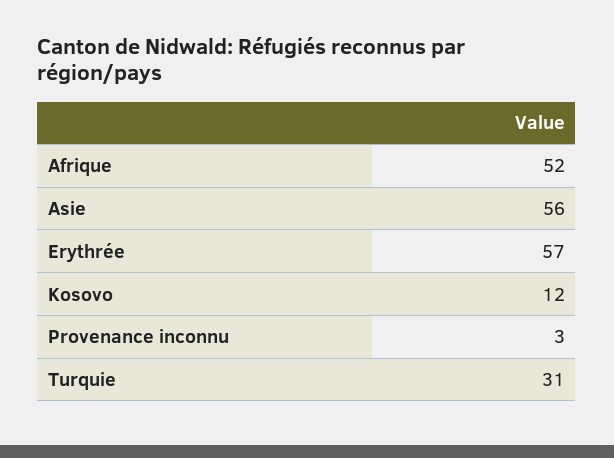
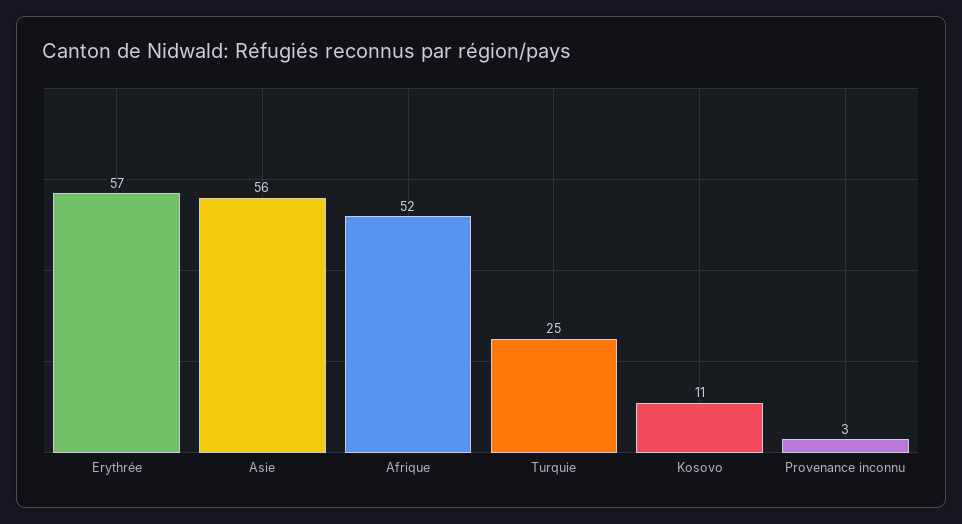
Kosovo: 12 -> 11
Turquie: 31 -> 25

